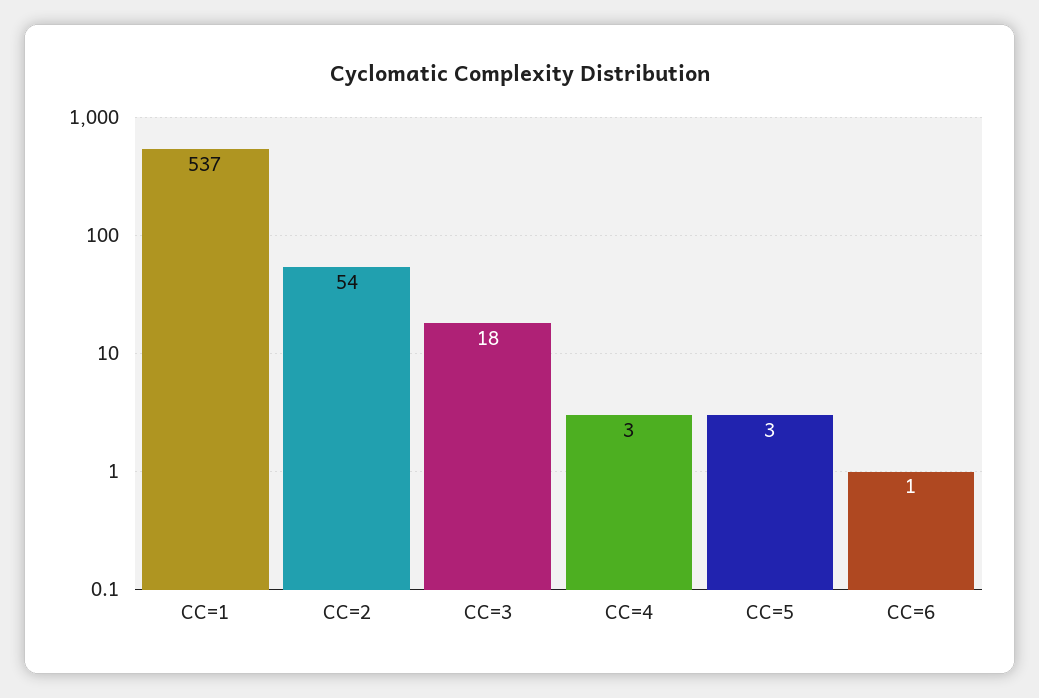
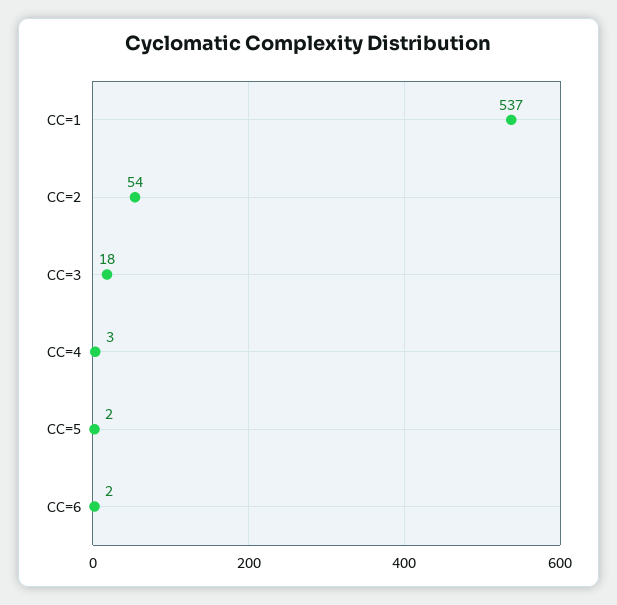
CC=5: 3 -> 2
CC=6: 1 -> 2

